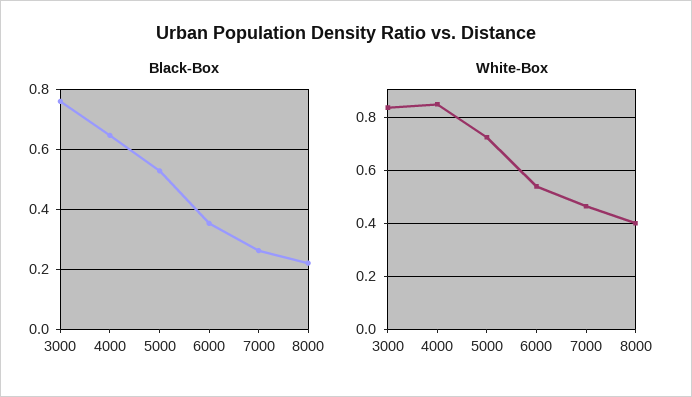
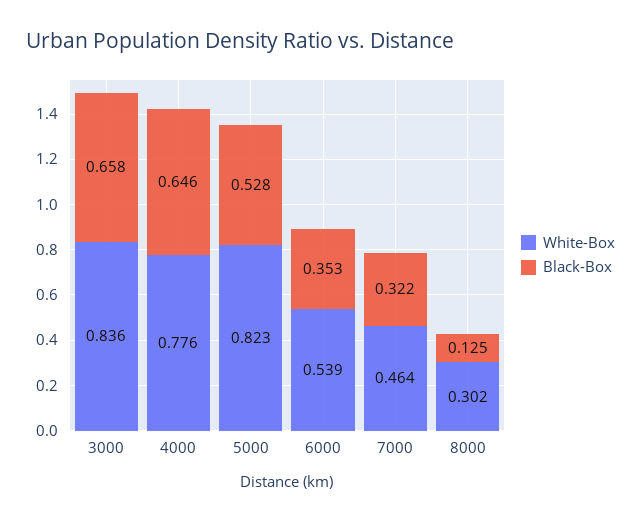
Black-Box, 3000: 0.76 -> 0.658
Black-Box, 7000: 0.26 -> 0.322
Black-Box, 8000: 0.22 -> 0.125
White-Box, 4000: 0.85 -> 0.776
White-Box, 5000: 0.725 -> 0.823
White-Box, 8000: 0.4 -> 0.302

